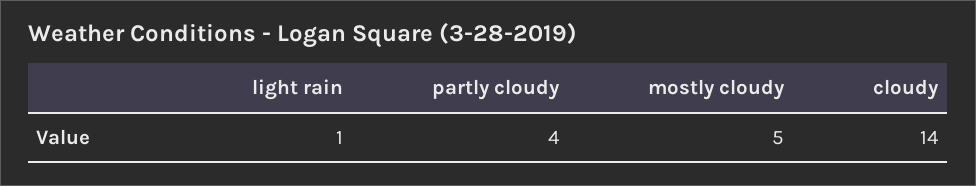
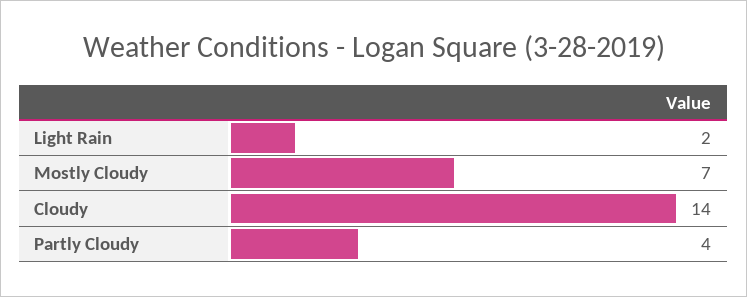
light rain: 1 -> 2
mostly cloudy: 5 -> 7

